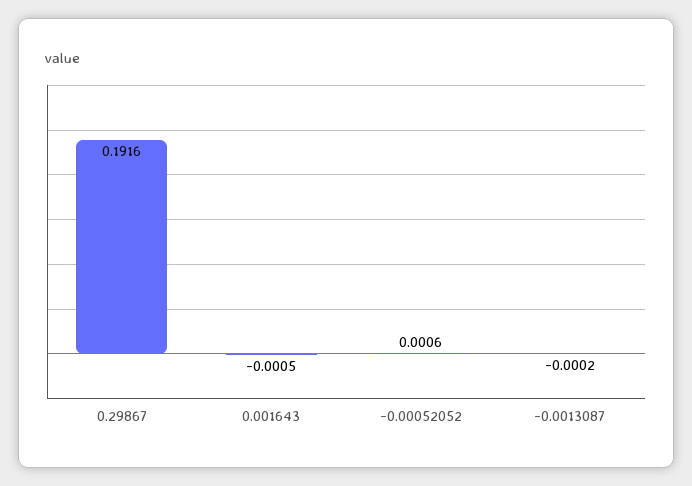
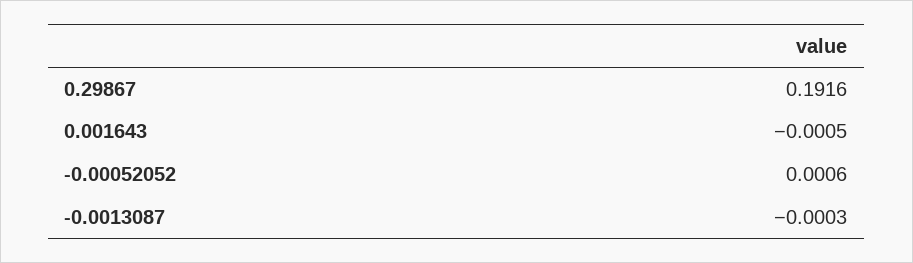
-0.0013087: -0.0002 -> -0.0003

